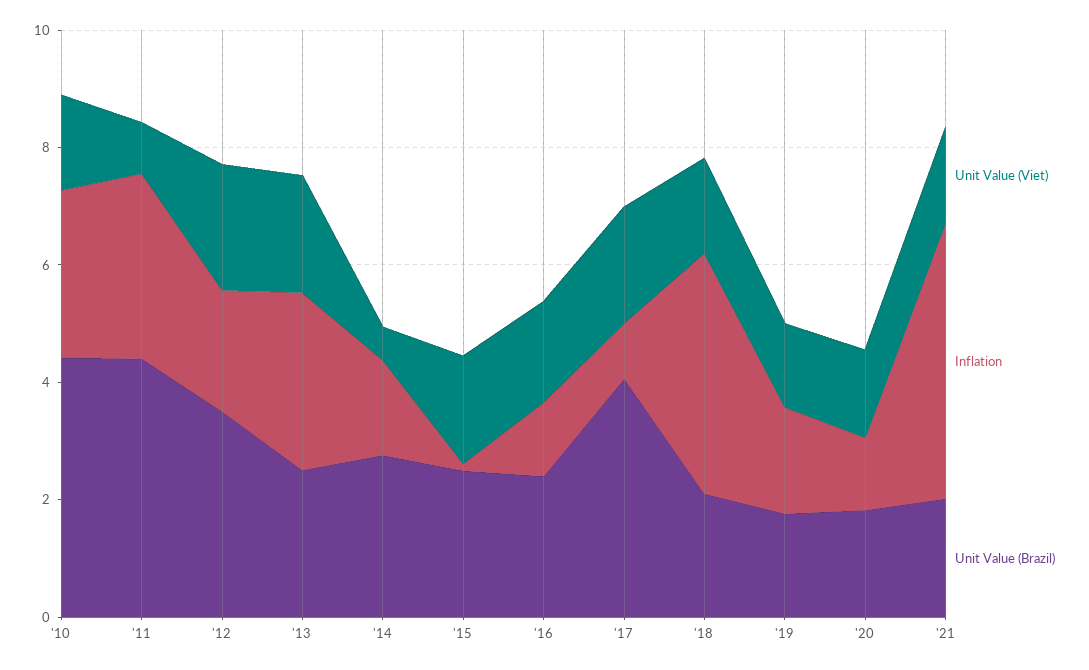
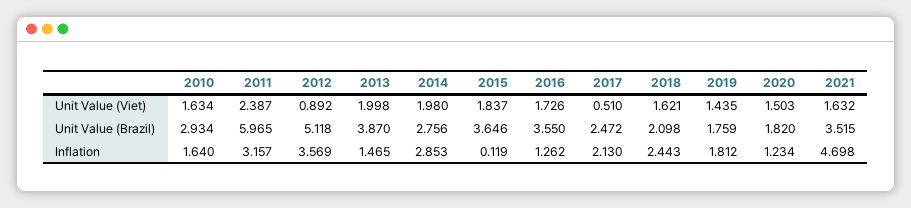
Inflation, '10: 3 -> 1.64
Unit Value (Brazil), '10: 4.5 -> 2.934
Unit Value (Viet), '11: 1 -> 2.387
Unit Value (Brazil), '11: 4.5 -> 5.965
Unit Value (Viet), '12: 2 -> 0.892
Inflation, '12: 2 -> 3.569
Unit Value (Brazil), '12: 3.5 -> 5.118
Inflation, '13: 3 -> 1.465
Unit Value (Brazil), '13: 2.5 -> 3.87
Unit Value (Viet), '14: 0.5 -> 1.98
Inflation, '14: 1.5 -> 2.853
Unit Value (Brazil), '15: 2.5 -> 3.646
Unit Value (Brazil), '16: 2.5 -> 3.55
Unit Value (Viet), '17: 2 -> 0.51
Inflation, '17: 1 -> 2.13
Unit Value (Brazil), '17: 4 -> 2.472
Inflation, '18: 4 -> 2.443
Unit Value (Brazil), '21: 2 -> 3.515

